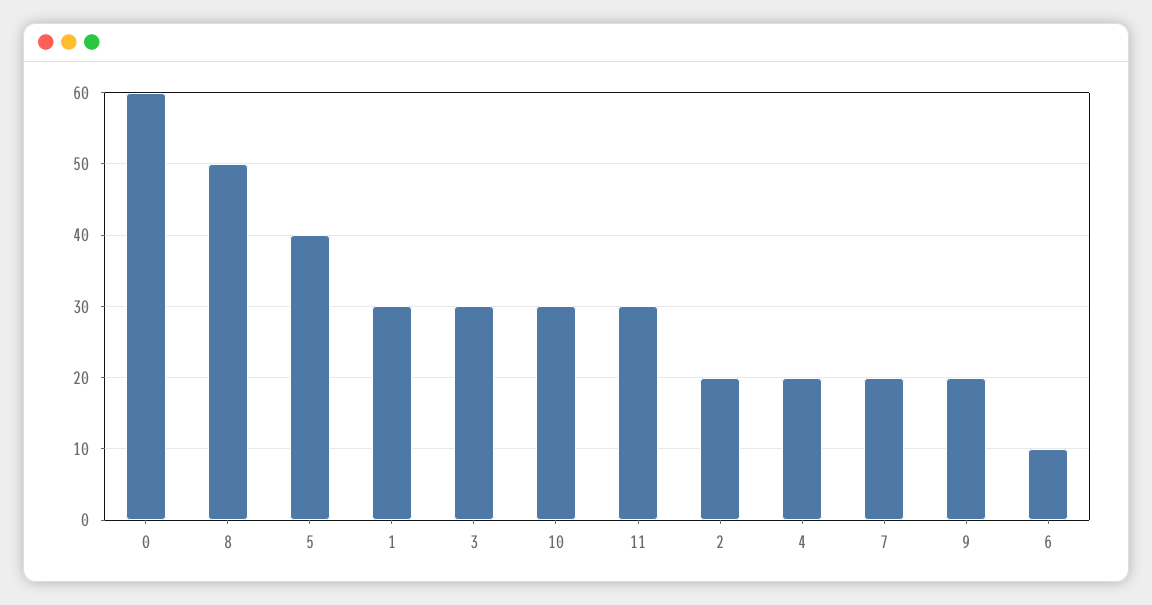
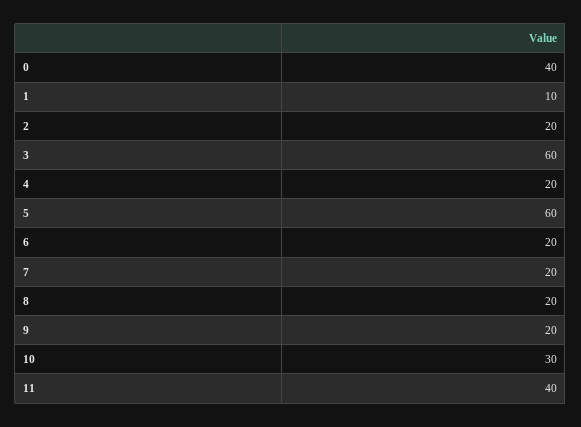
0: 60 -> 40
8: 50 -> 20
5: 40 -> 60
1: 30 -> 10
3: 30 -> 60
11: 30 -> 40
6: 10 -> 20

